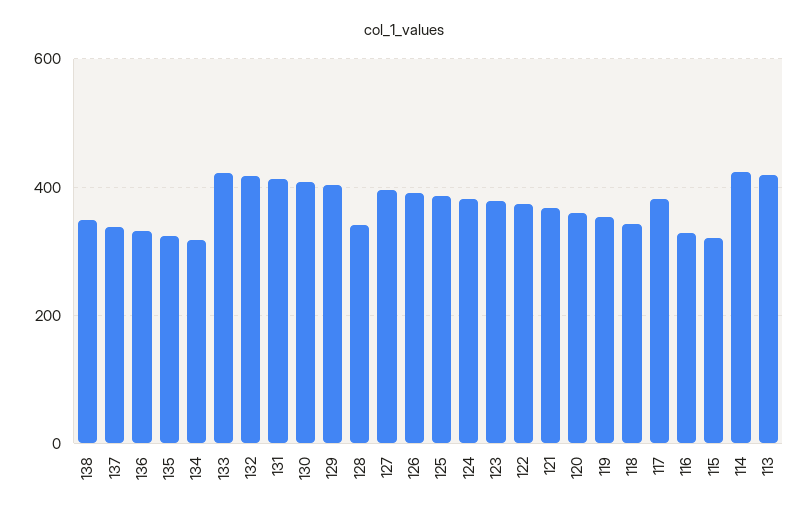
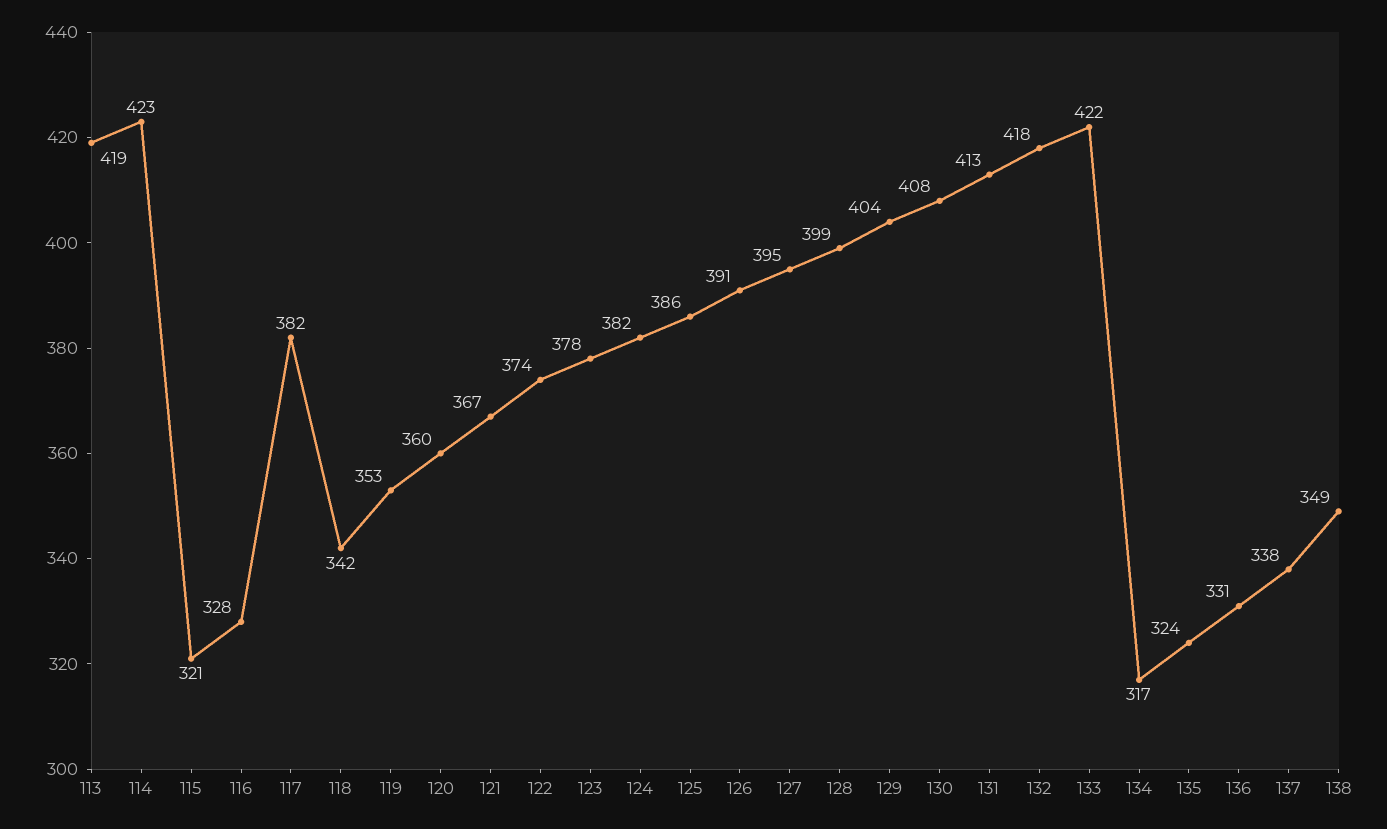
128: 340 -> 399

